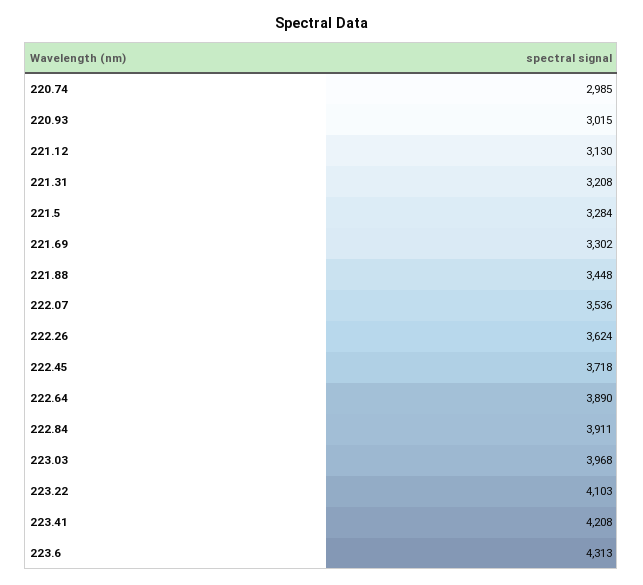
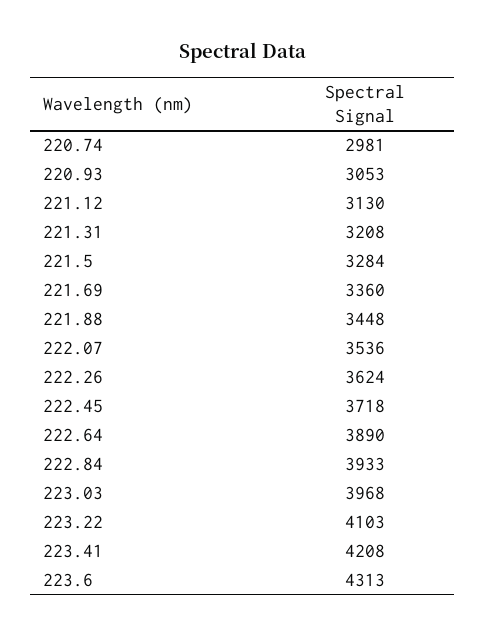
220.74: 2985 -> 2981
220.93: 3015 -> 3053
221.69: 3302 -> 3360
222.84: 3911 -> 3933

